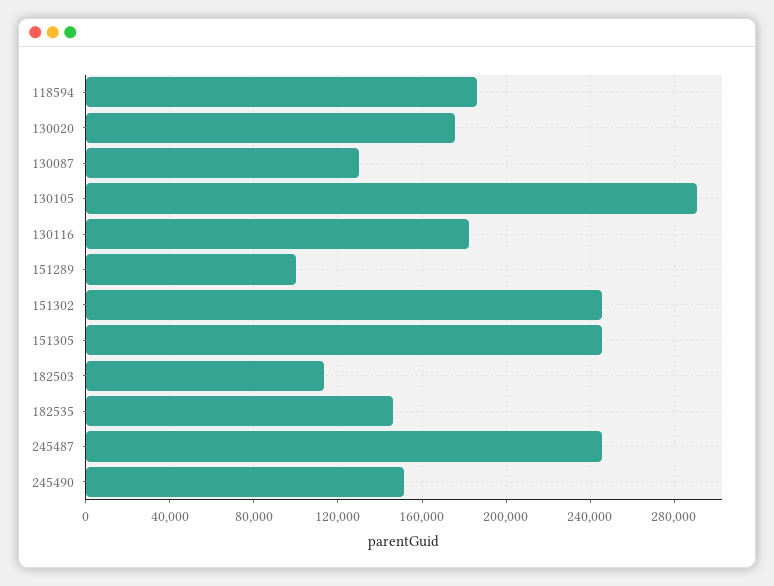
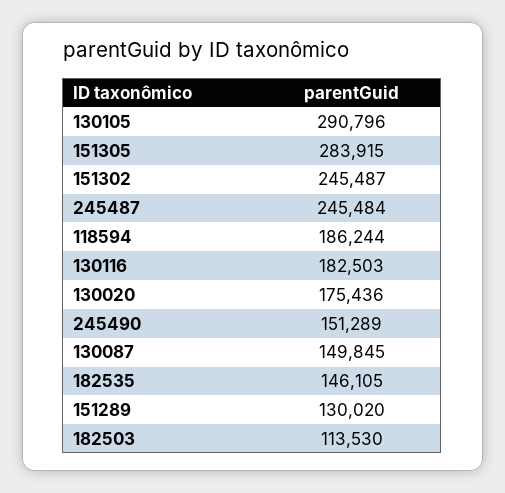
130087: 130000 -> 149845
151289: 100000 -> 130020
151305: 245000 -> 283915

